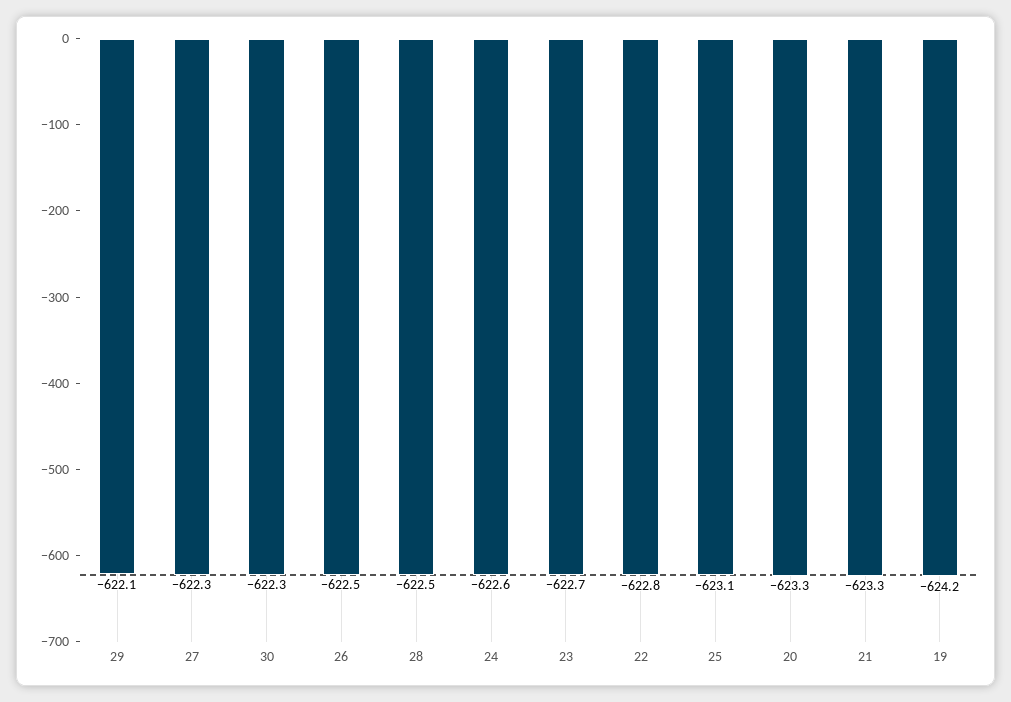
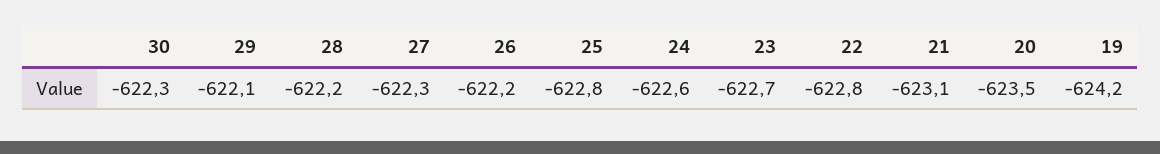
26: -622.5 -> -622.2
28: -622.5 -> -622.2
25: -623.1 -> -622.8
20: -623.3 -> -623.5
21: -623.3 -> -623.1

